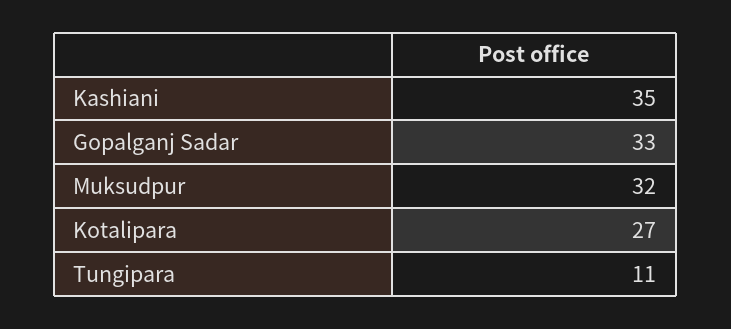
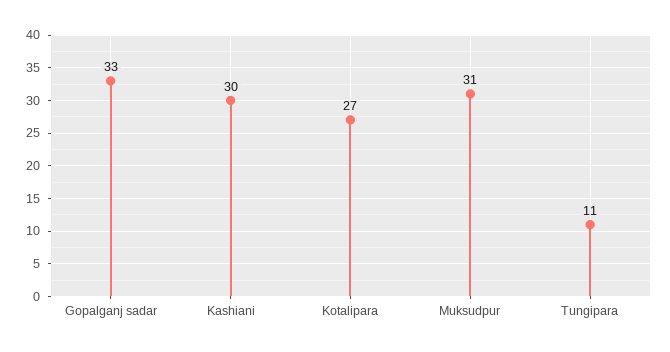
Kashiani: 35 -> 30
Muksudpur: 32 -> 31

